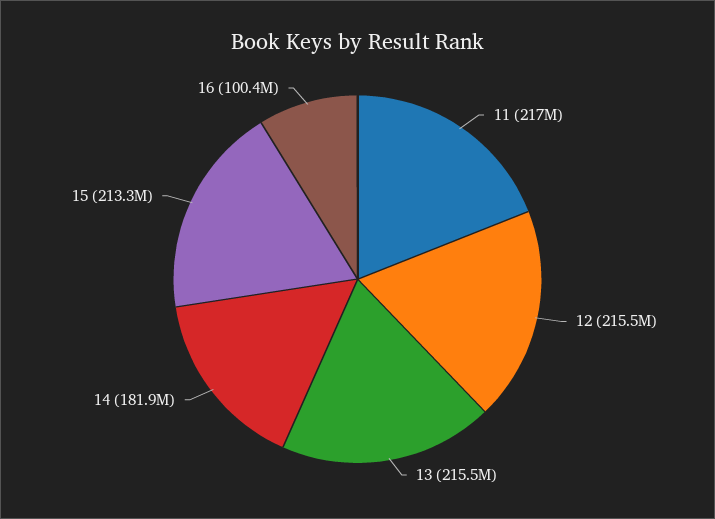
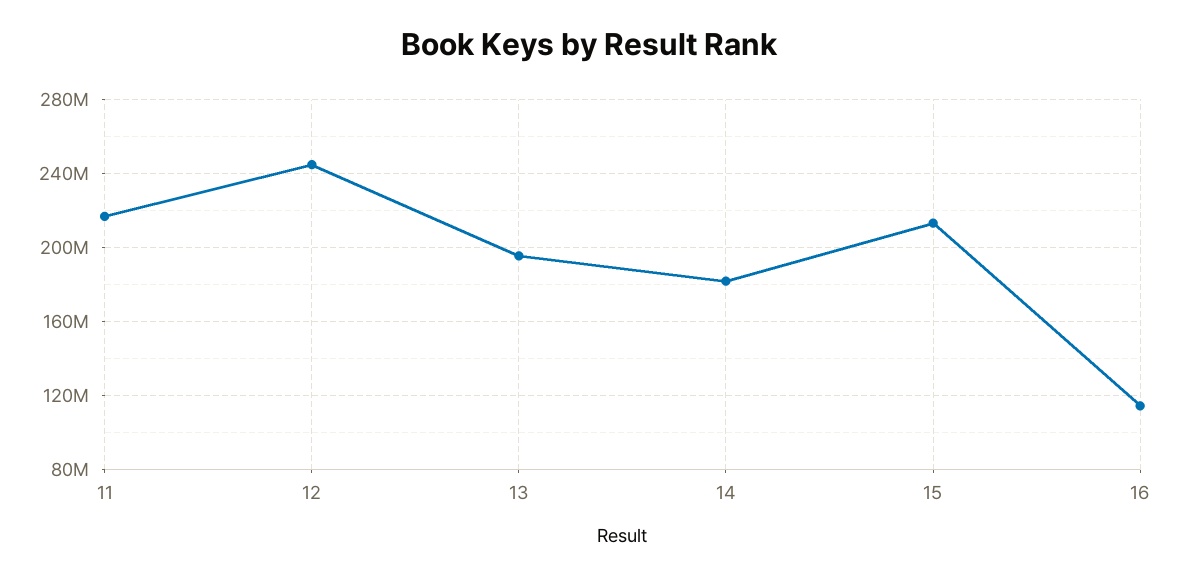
12: 215500000 -> 245000000
13: 215500000 -> 195000000
16: 100400000 -> 115000000

